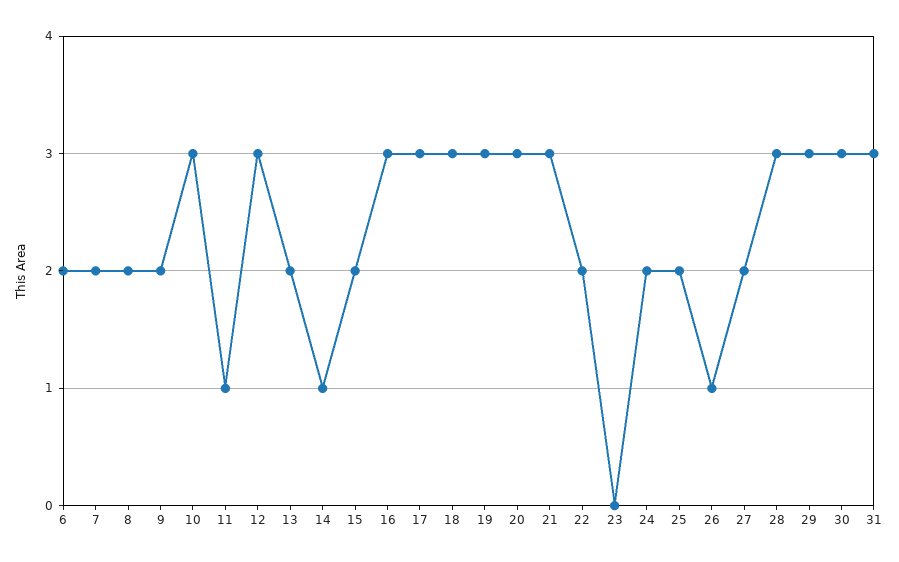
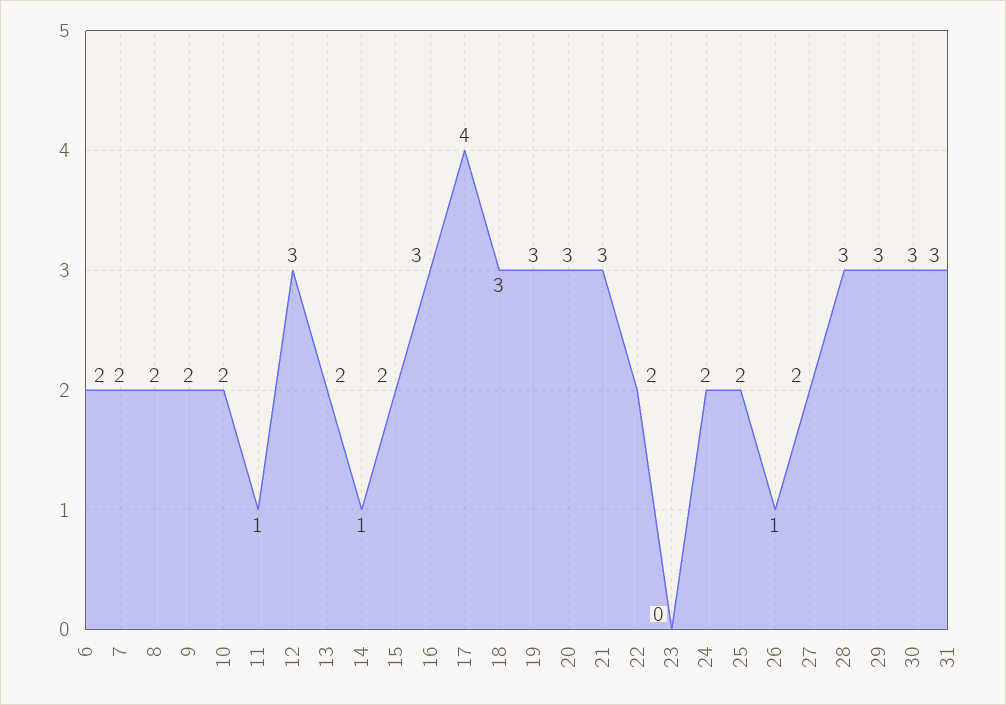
10: 3 -> 2
17: 3 -> 4

